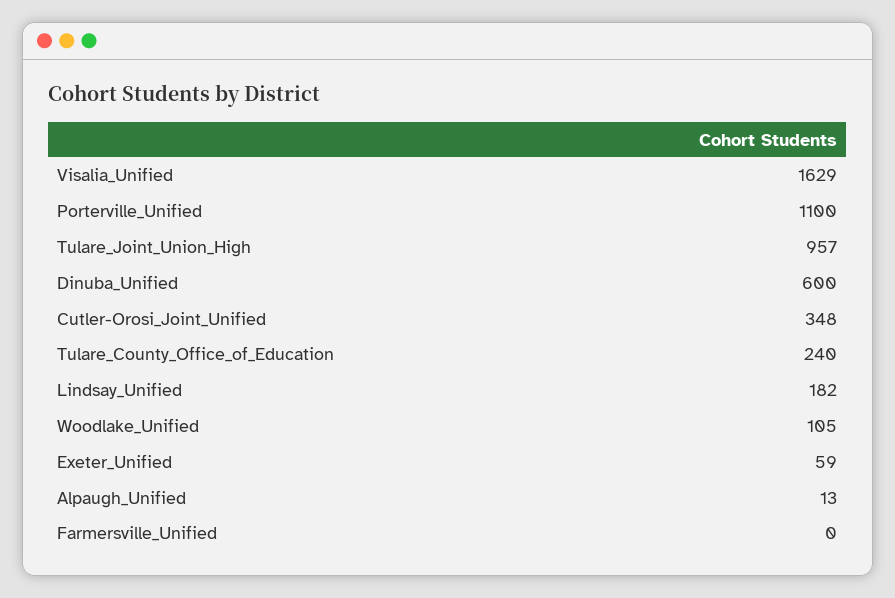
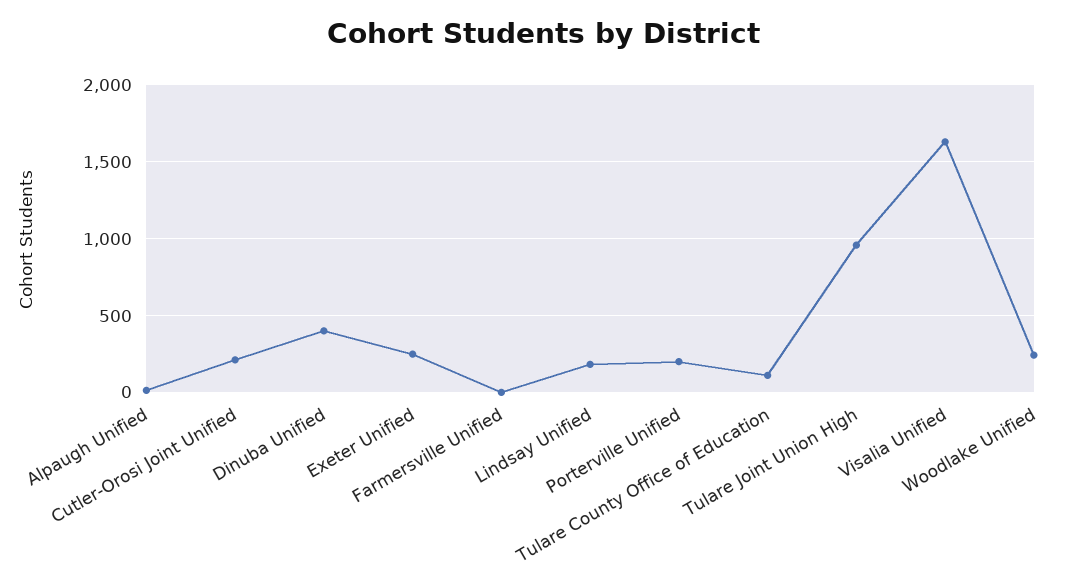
Porterville_Unified: 1100 -> 200
Dinuba_Unified: 600 -> 400
Cutler-Orosi_Joint_Unified: 348 -> 200
Tulare_County_Office_of_Education: 240 -> 100
Woodlake_Unified: 105 -> 250
Exeter_Unified: 59 -> 250

